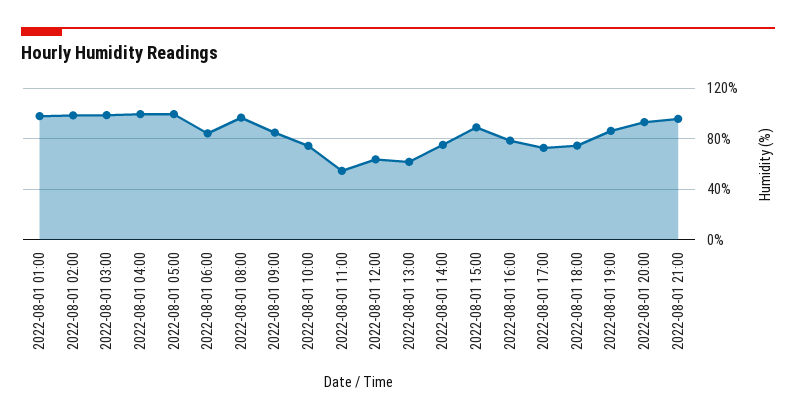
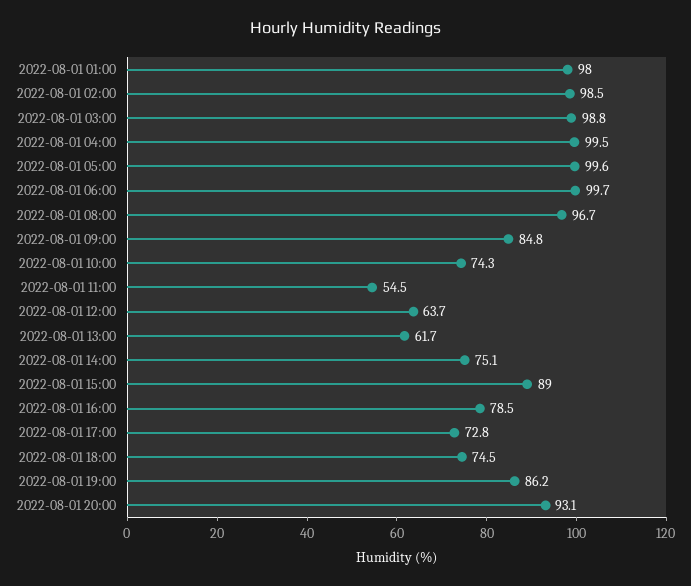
2022-08-01 06:00: 85 -> 99.7
2022-08-01 21:00: 95 -> none

